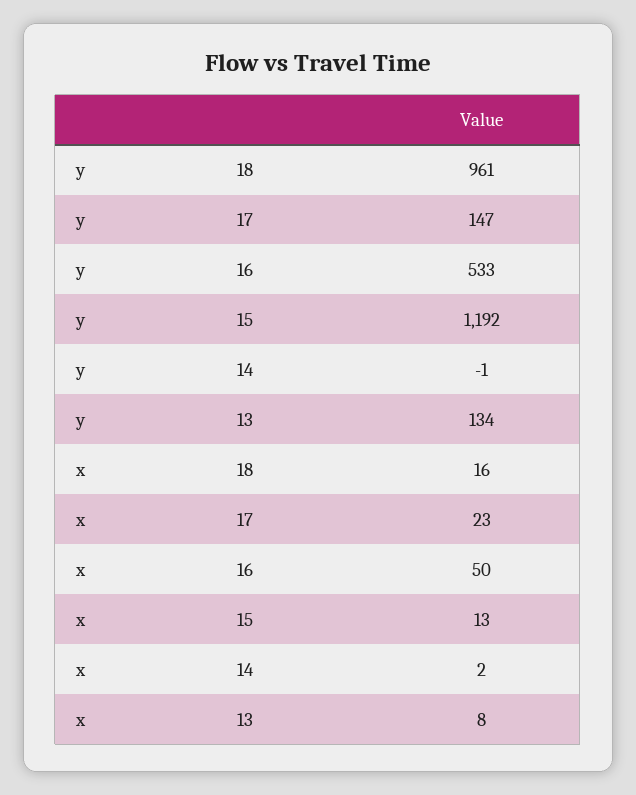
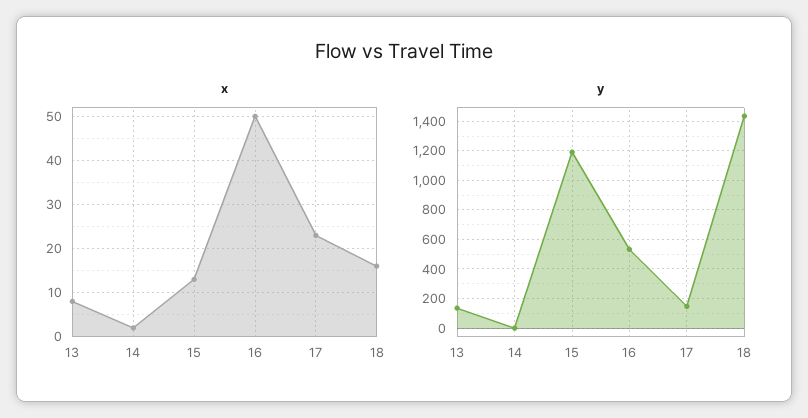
y, 18: 961 -> 1450

